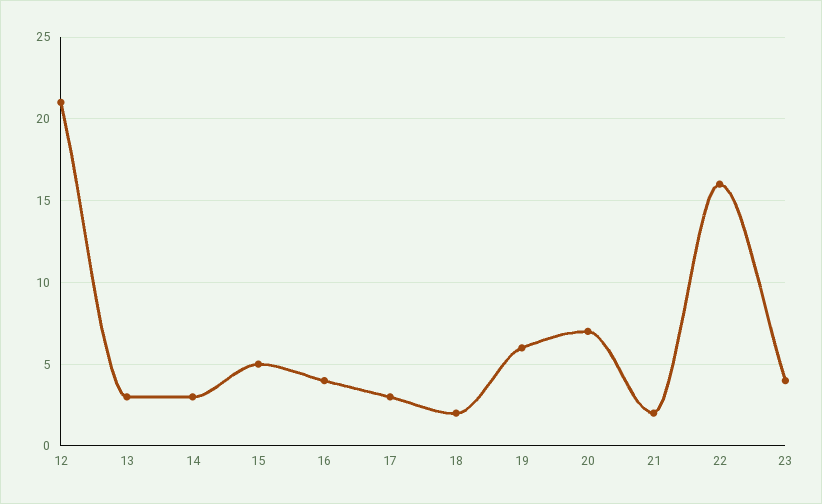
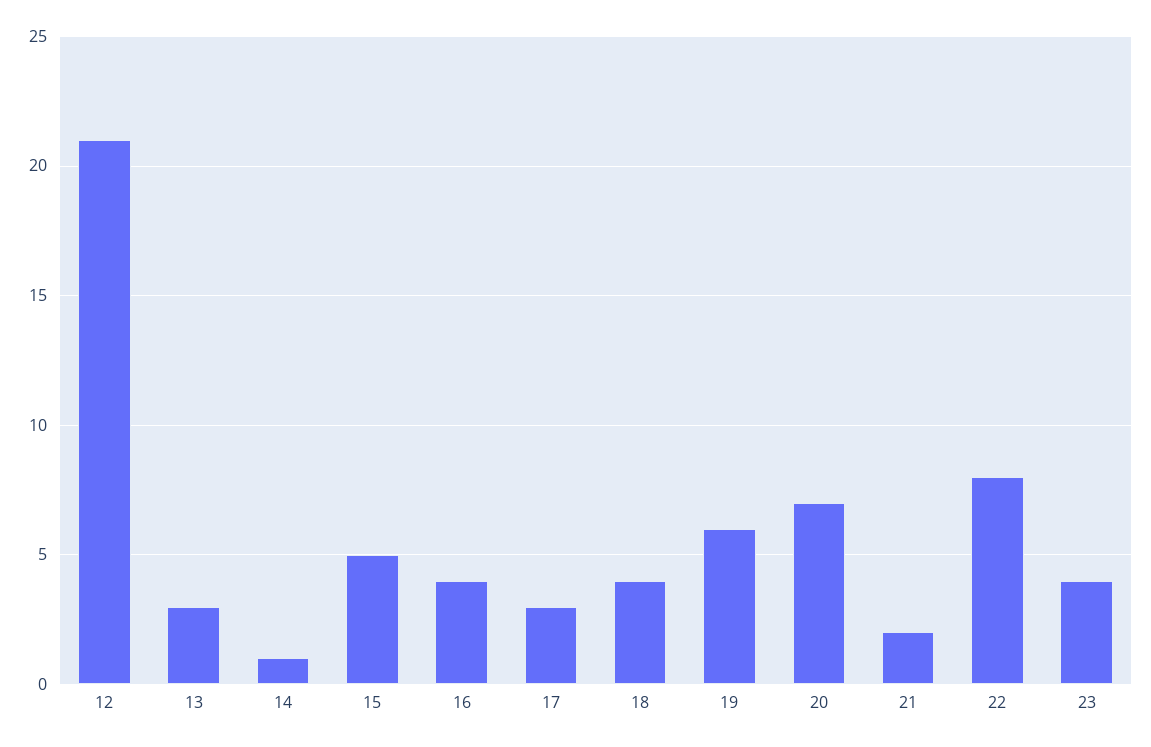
14: 3 -> 1
18: 2 -> 4
22: 16 -> 8

